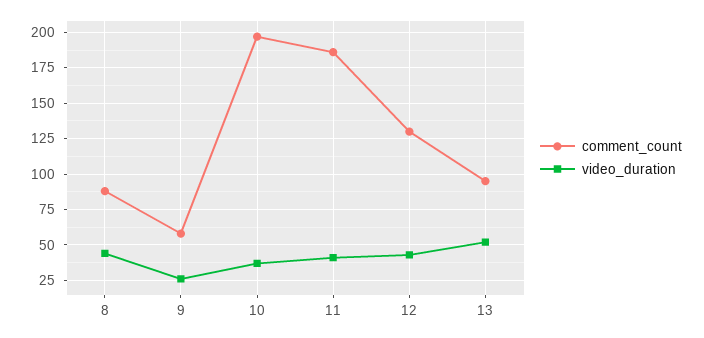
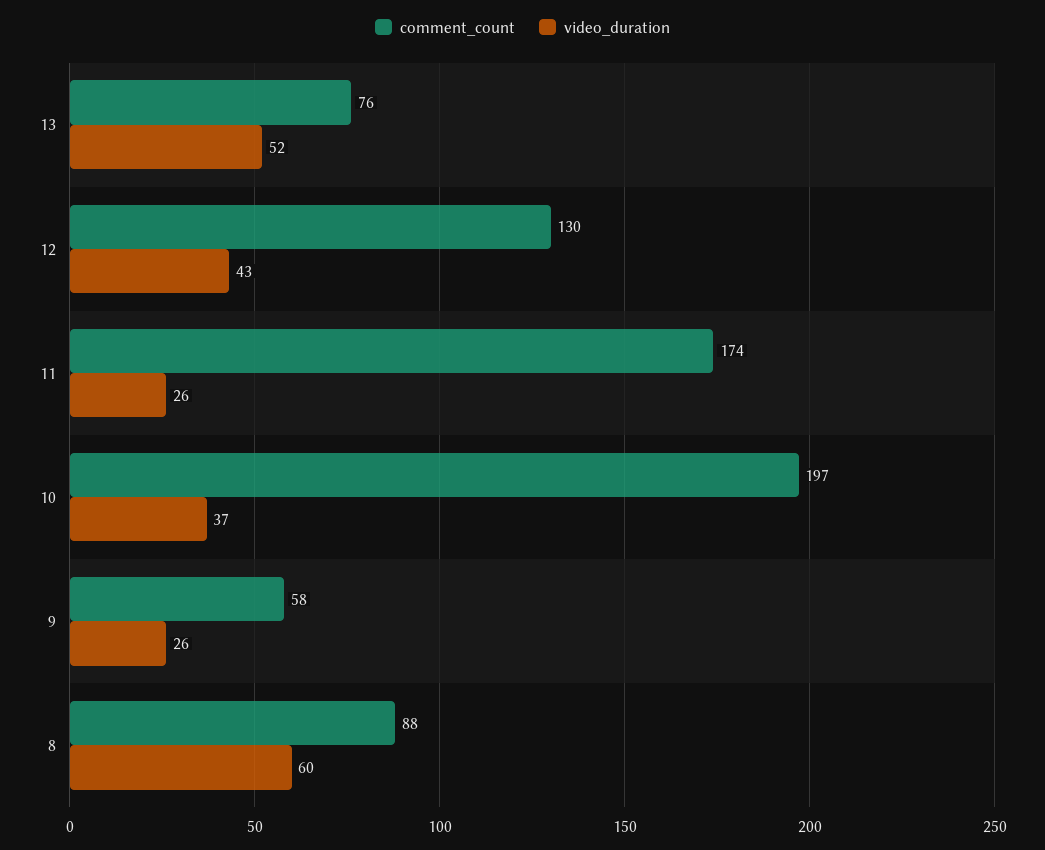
video_duration, 8: 45 -> 60
comment_count, 11: 185 -> 174
video_duration, 11: 40 -> 26
comment_count, 13: 95 -> 76

